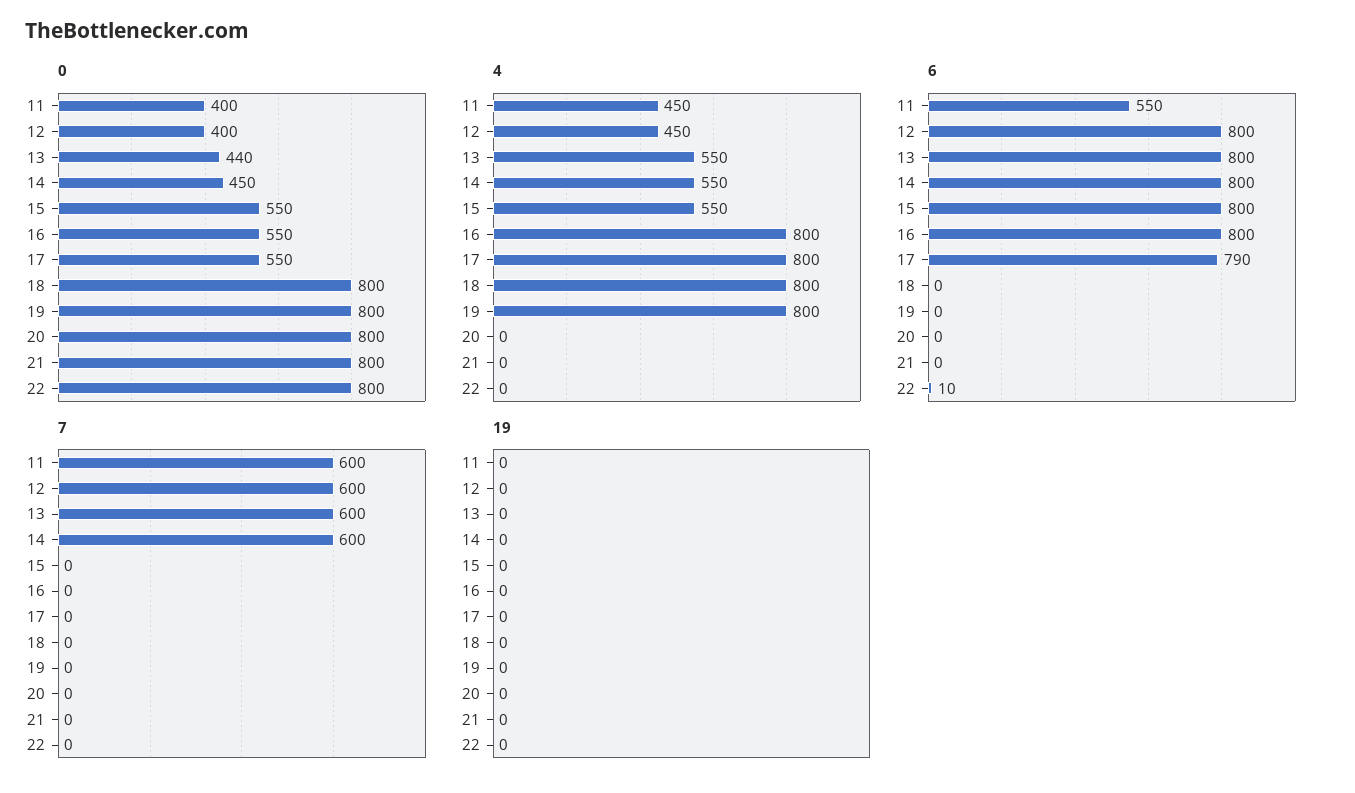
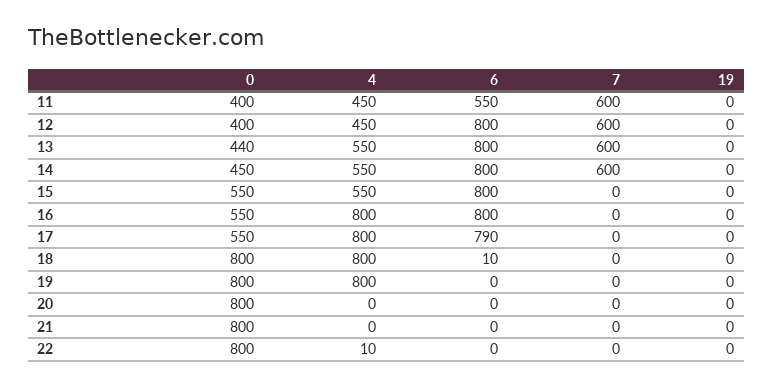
4, 22: 0 -> 10
6, 18: 0 -> 10
6, 22: 10 -> 0

